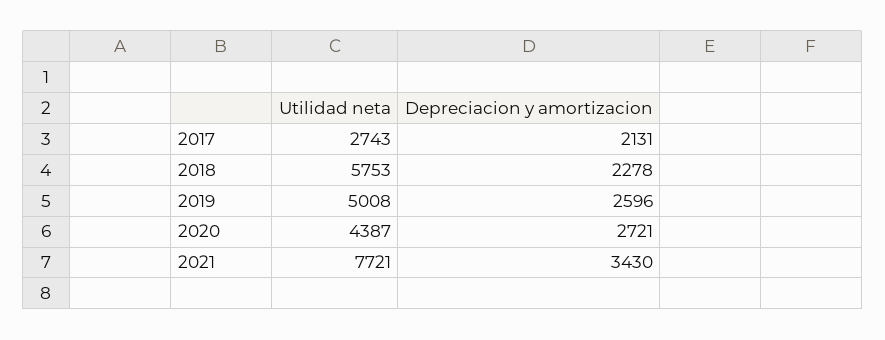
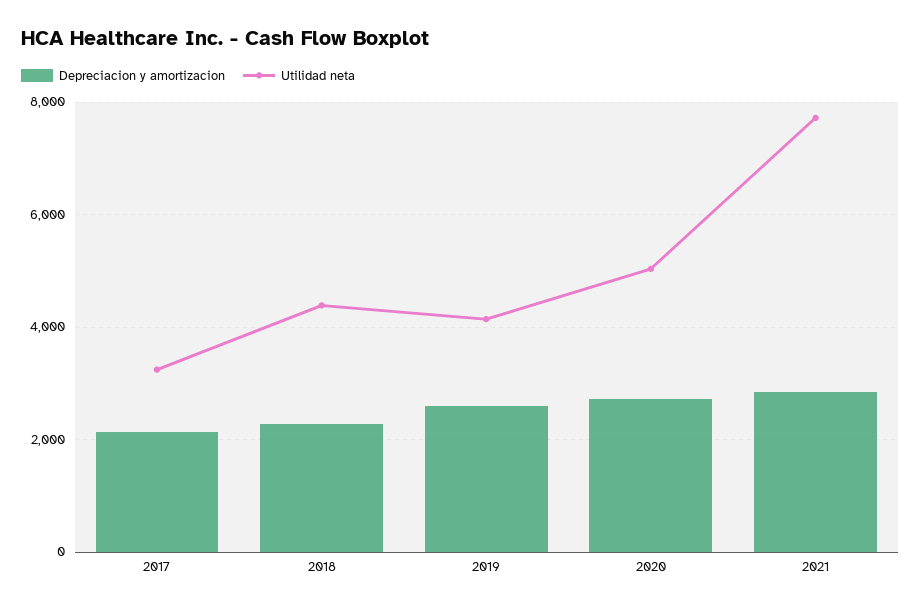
Utilidad neta, 2017: 2743 -> 3200
Utilidad neta, 2018: 5753 -> 4400
Utilidad neta, 2019: 5008 -> 4200
Utilidad neta, 2020: 4387 -> 5000
Depreciacion y amortizacion, 2021: 3430 -> 2800

